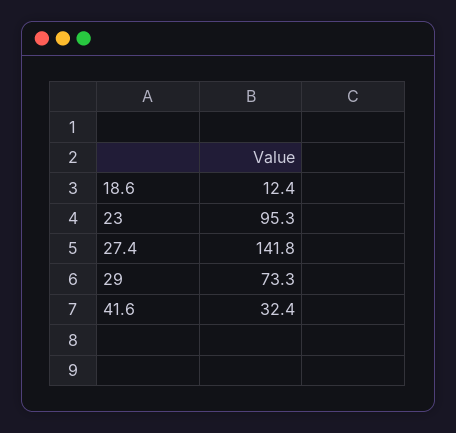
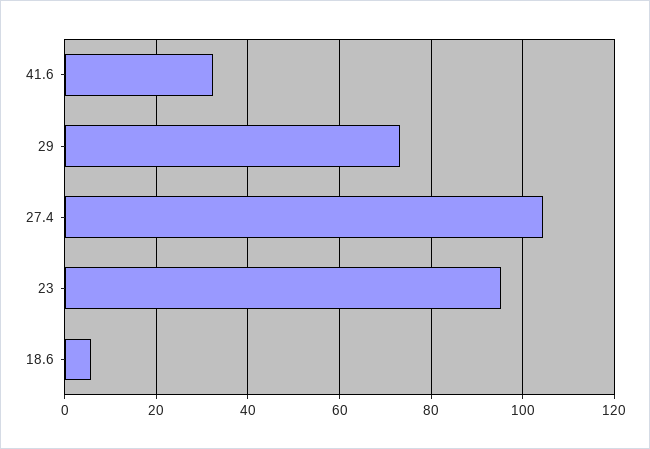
18.6: 12.4 -> 6
27.4: 141.8 -> 104

